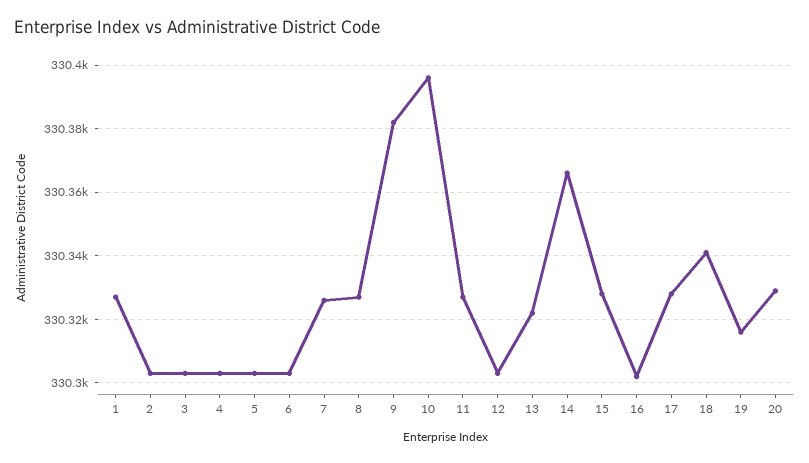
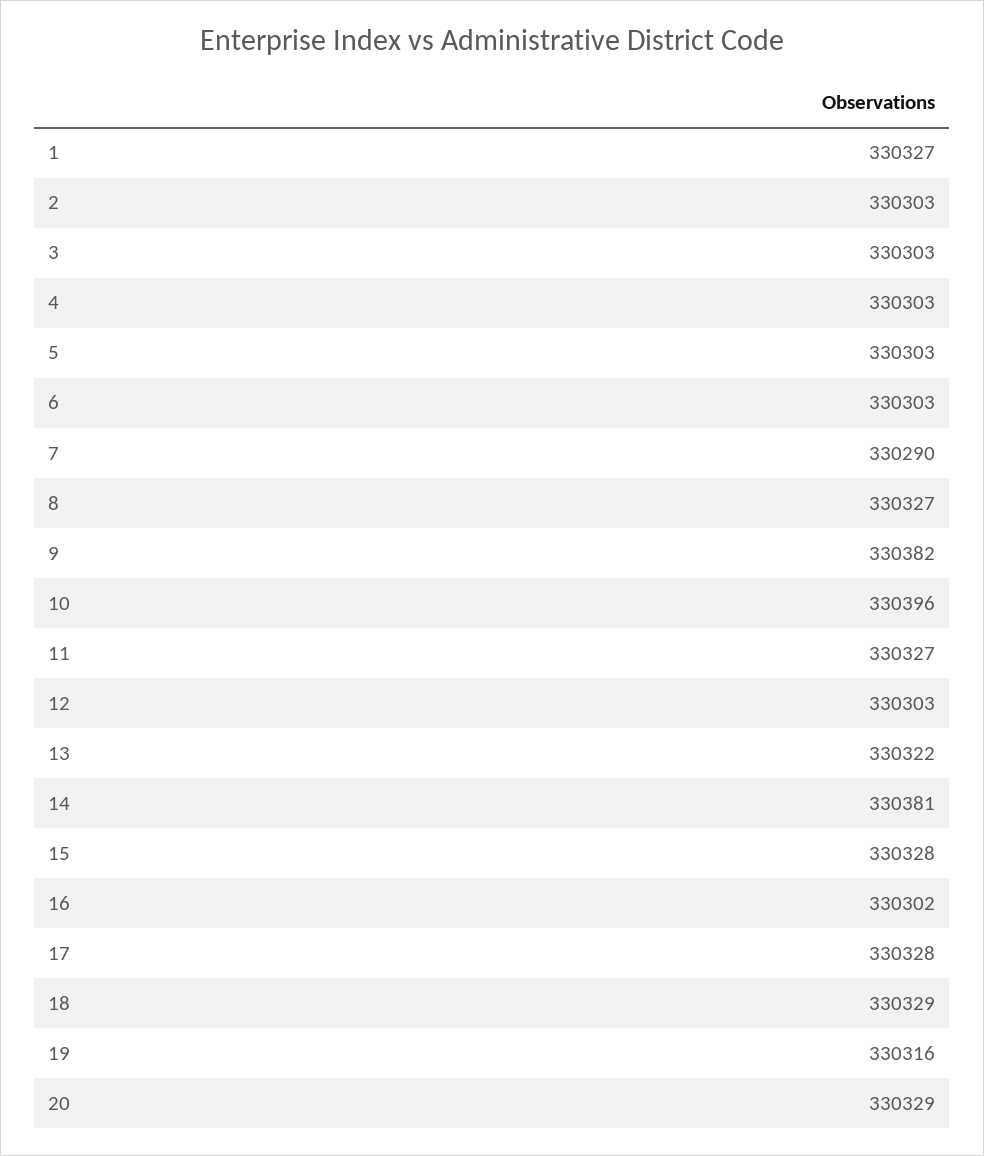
7: 330325 -> 330290
14: 330365 -> 330381
18: 330340 -> 330329

